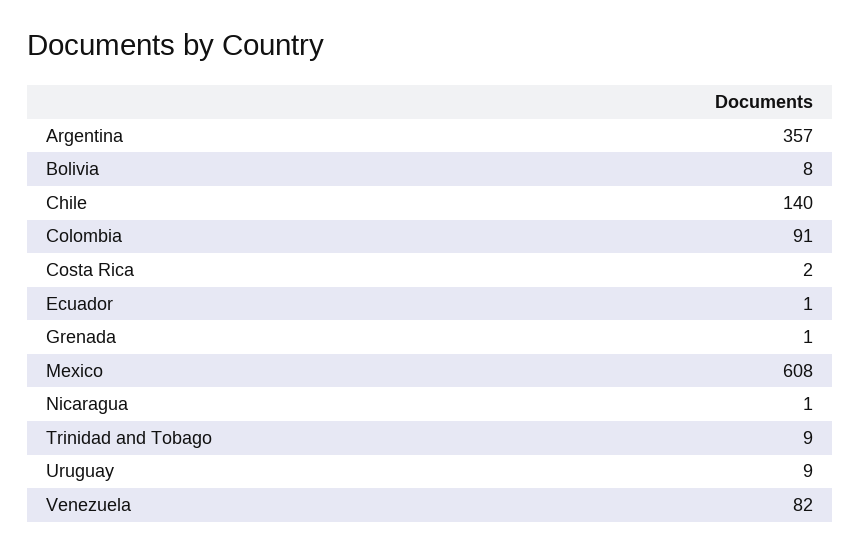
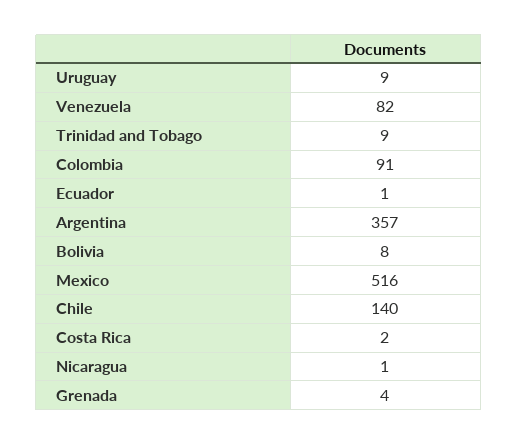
Grenada: 1 -> 4
Mexico: 608 -> 516

